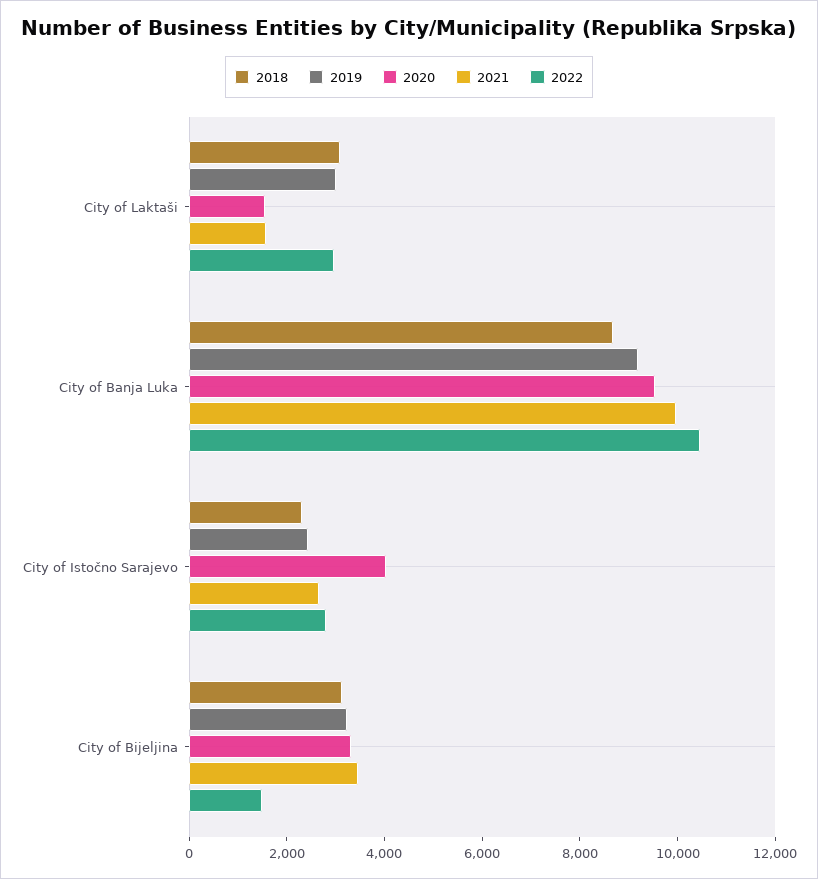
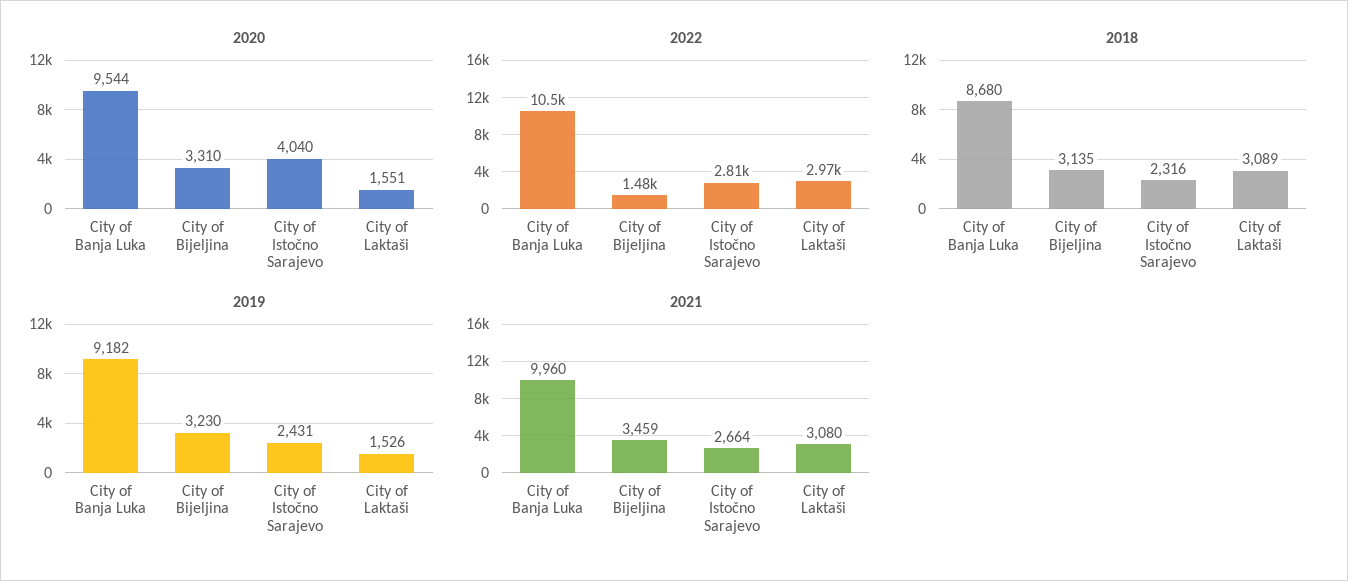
2019, City of Laktaši: 3000 -> 1526
2021, City of Laktaši: 1500 -> 3080

